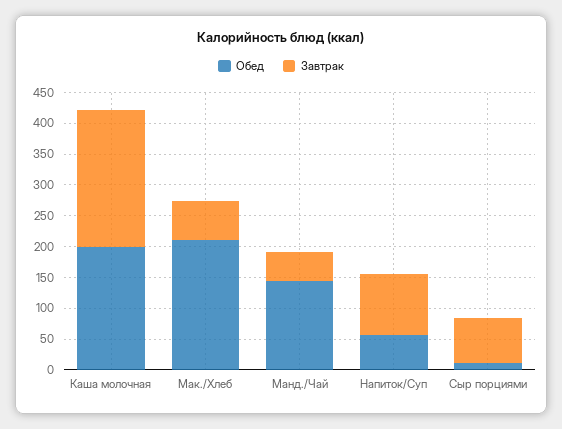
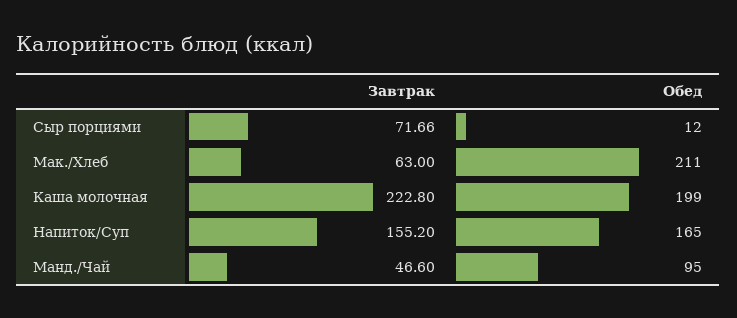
Обед, Манд./Чай: 150 -> 95
Обед, Напиток/Суп: 50 -> 165
Завтрак, Напиток/Суп: 100 -> 155.2

